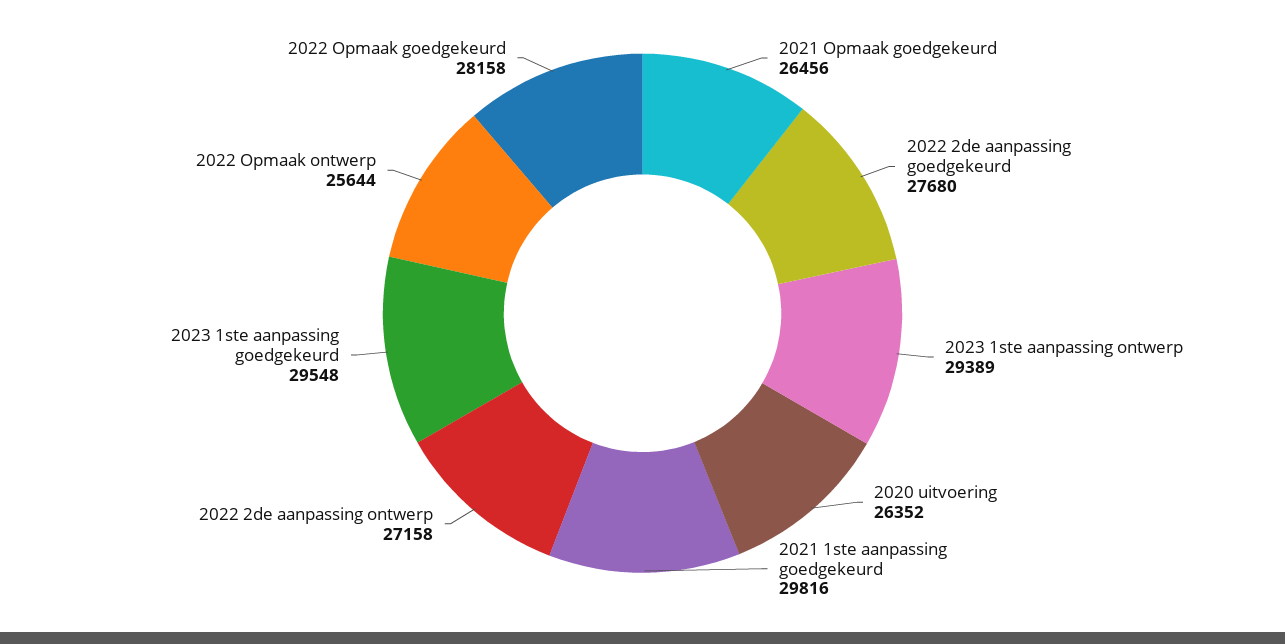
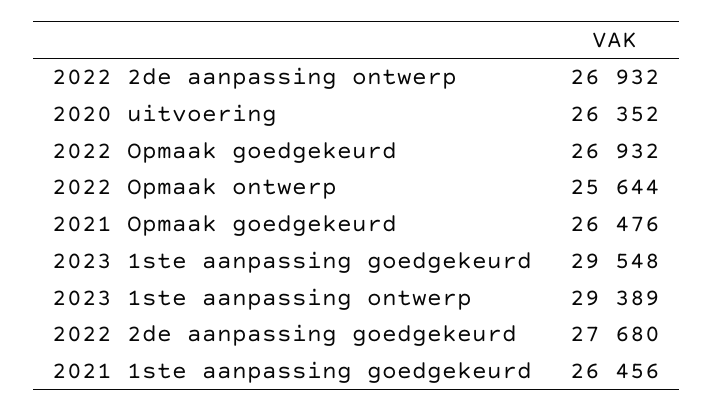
2021 Opmaak goedgekeurd: 26456 -> 26476
2021 1ste aanpassing goedgekeurd: 29816 -> 26456
2022 2de aanpassing ontwerp: 27158 -> 26932
2022 Opmaak goedgekeurd: 28158 -> 26932

